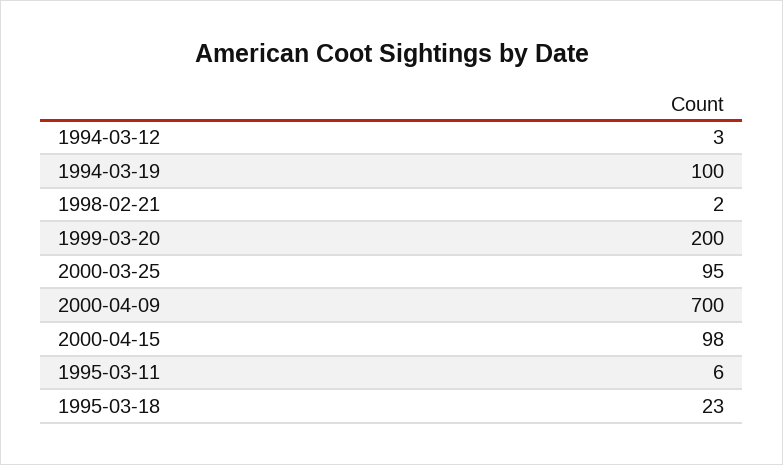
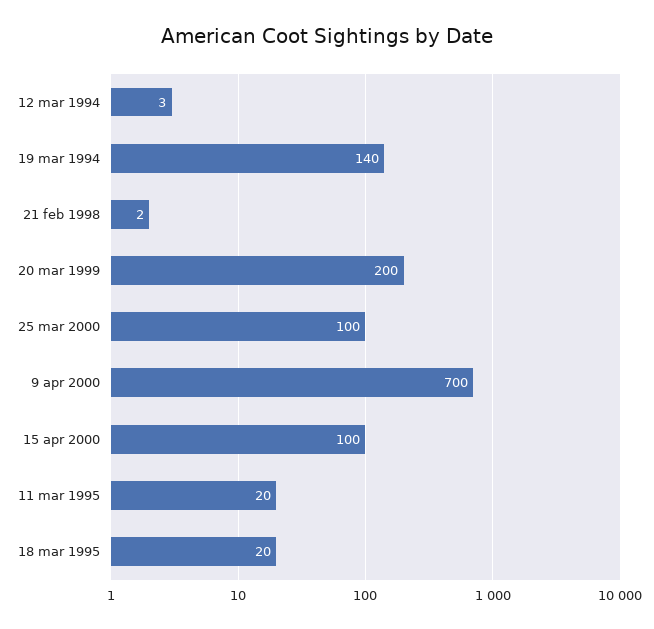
1994-03-19: 100 -> 140
2000-03-25: 95 -> 100
2000-04-15: 98 -> 100
1995-03-11: 6 -> 20
1995-03-18: 23 -> 20

